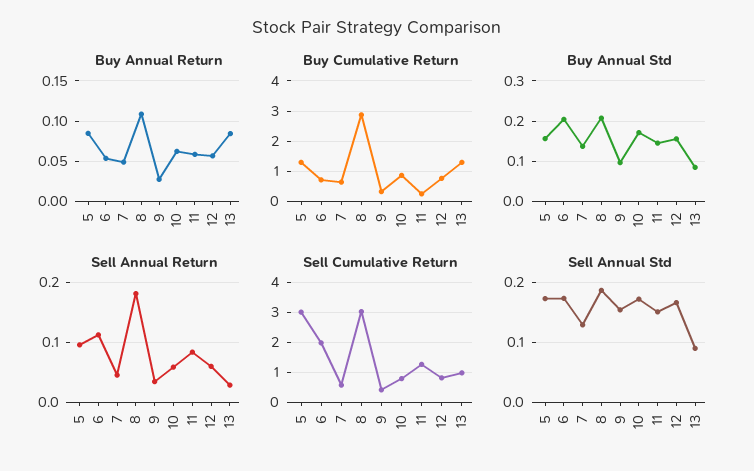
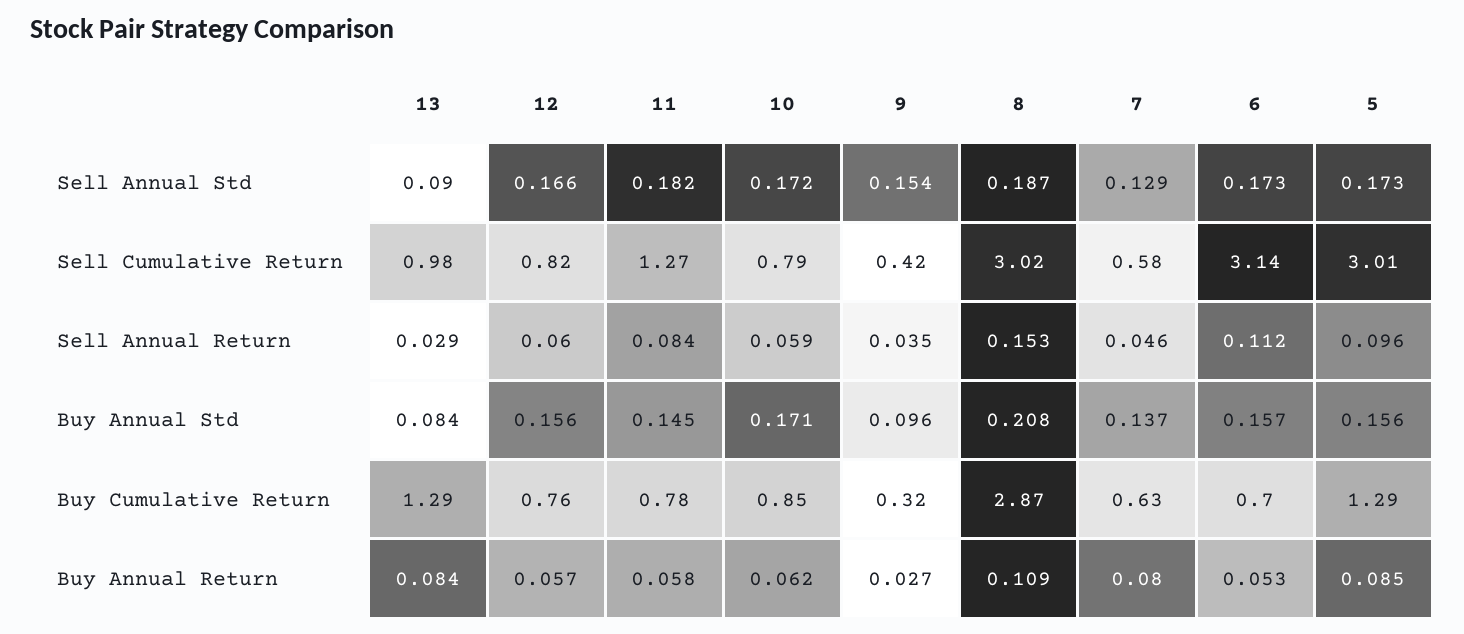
Buy Annual Return, 7: 0.05 -> 0.08
Buy Cumulative Return, 11: 0.2 -> 0.78
Buy Annual Std, 6: 0.2 -> 0.157
Sell Annual Return, 8: 0.18 -> 0.153
Sell Cumulative Return, 6: 2 -> 3.14
Sell Annual Std, 11: 0.15 -> 0.182

